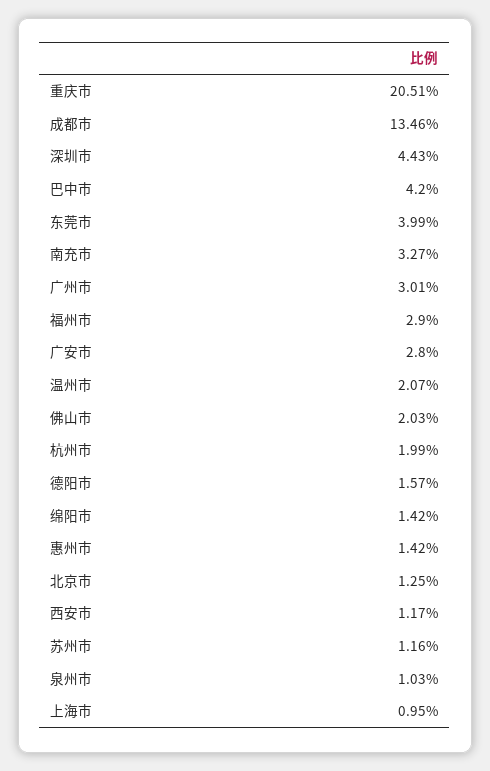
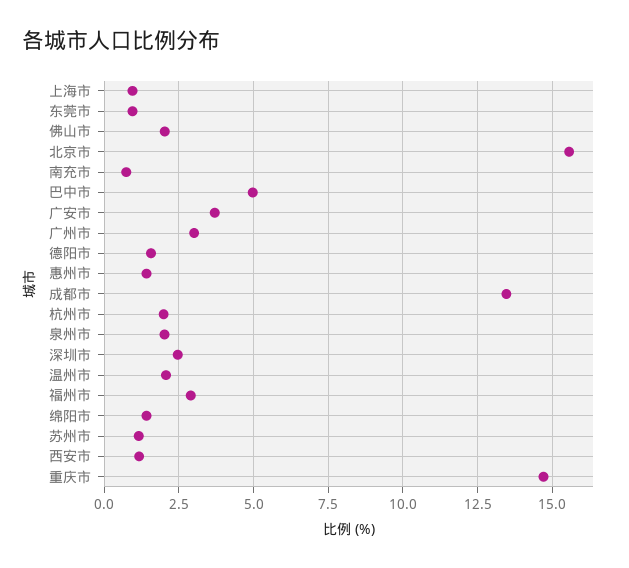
重庆市: 20.51 -> 14.75
深圳市: 4.43 -> 2.5
巴中市: 4.2 -> 5
东莞市: 3.99 -> 1
南充市: 3.27 -> 0.75
广安市: 2.8 -> 3.75
北京市: 1.25 -> 15.5
泉州市: 1.03 -> 2

